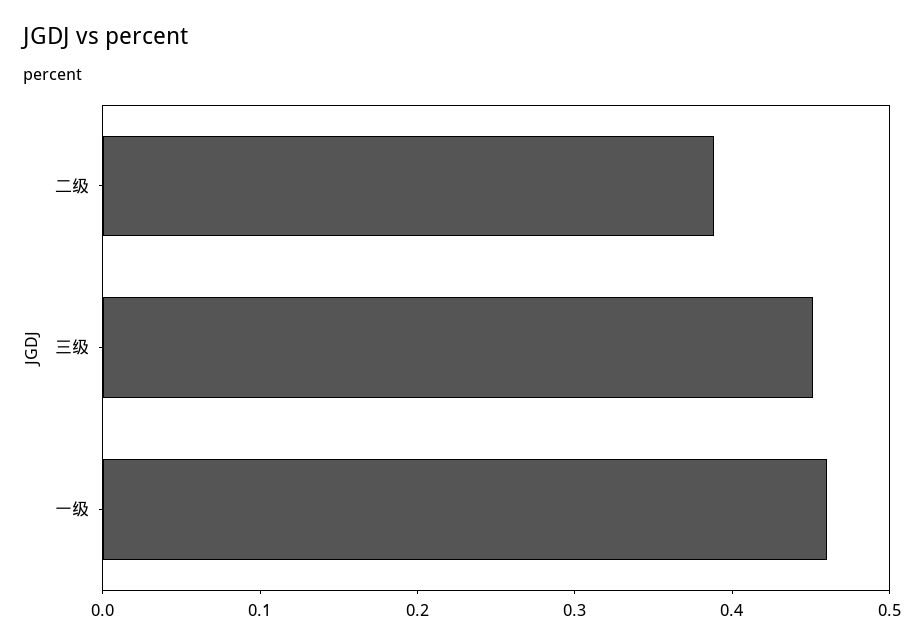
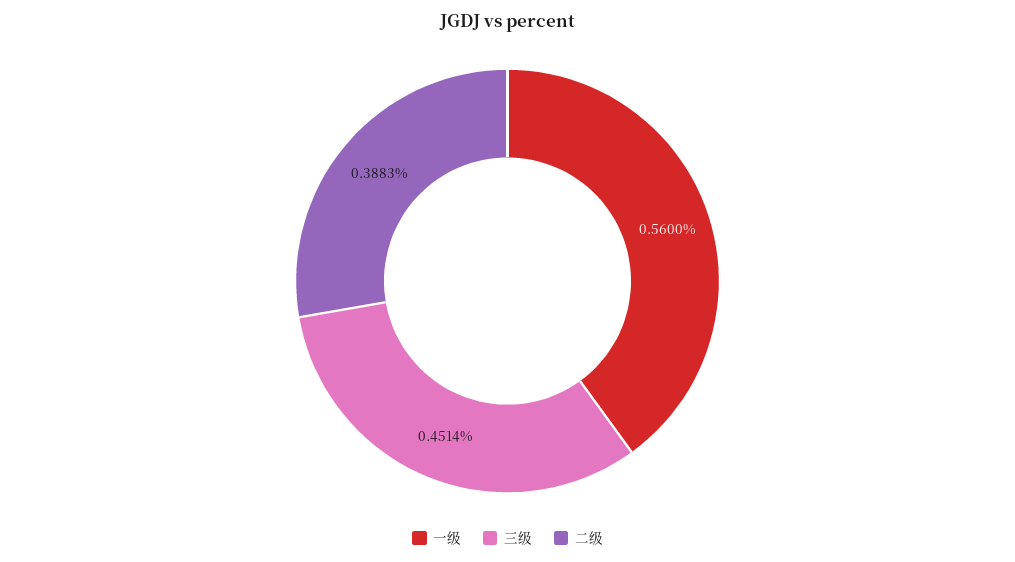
一级: 0.46 -> 0.56

